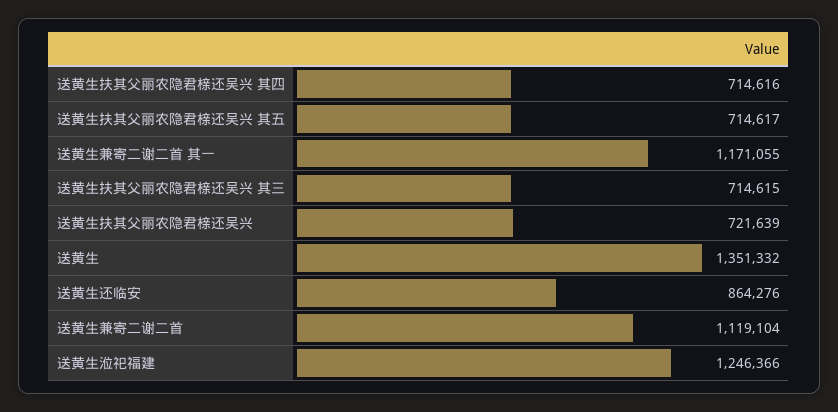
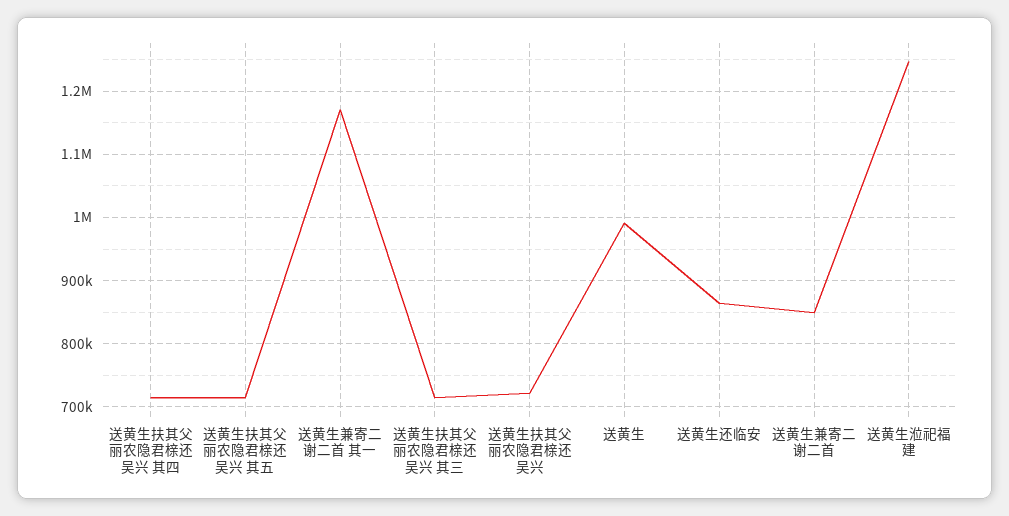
送黄生: 1351332 -> 990000
送黄生兼寄二谢二首: 1119104 -> 850000

